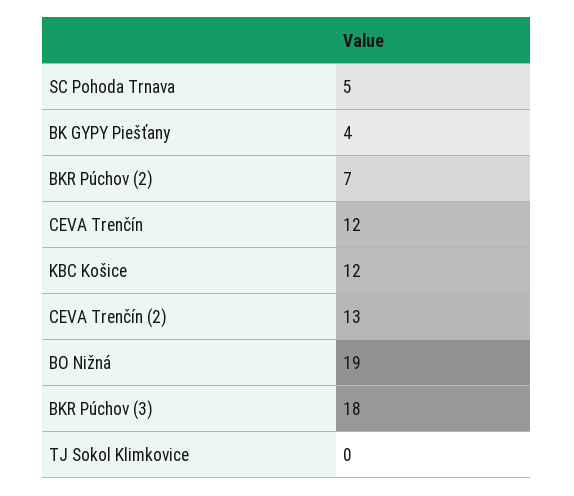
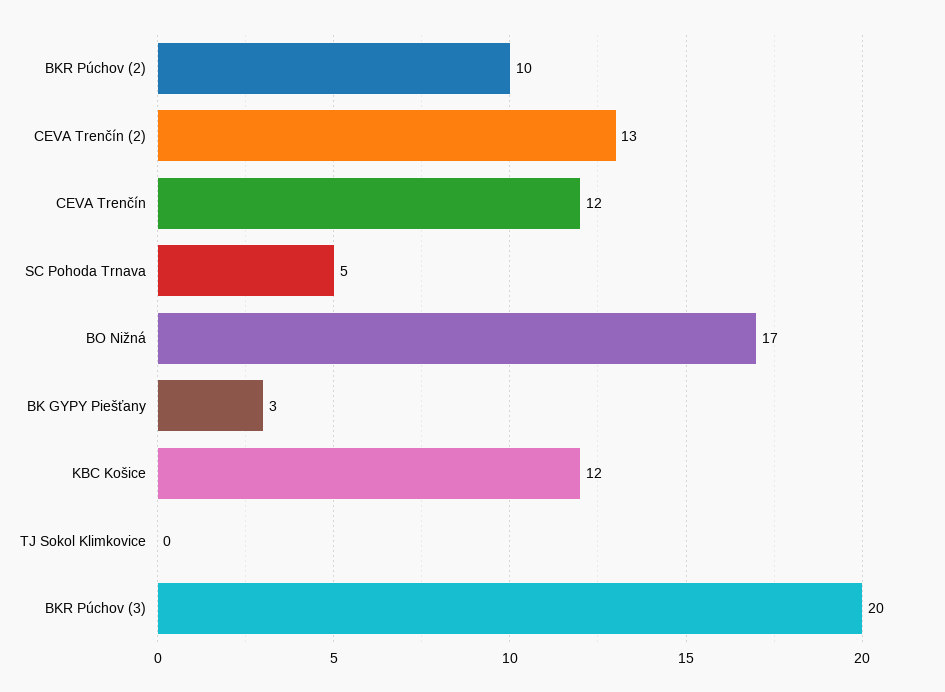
BK GYPY Piešťany: 4 -> 3
BKR Púchov (2): 7 -> 10
BO Nižná: 19 -> 17
BKR Púchov (3): 18 -> 20

